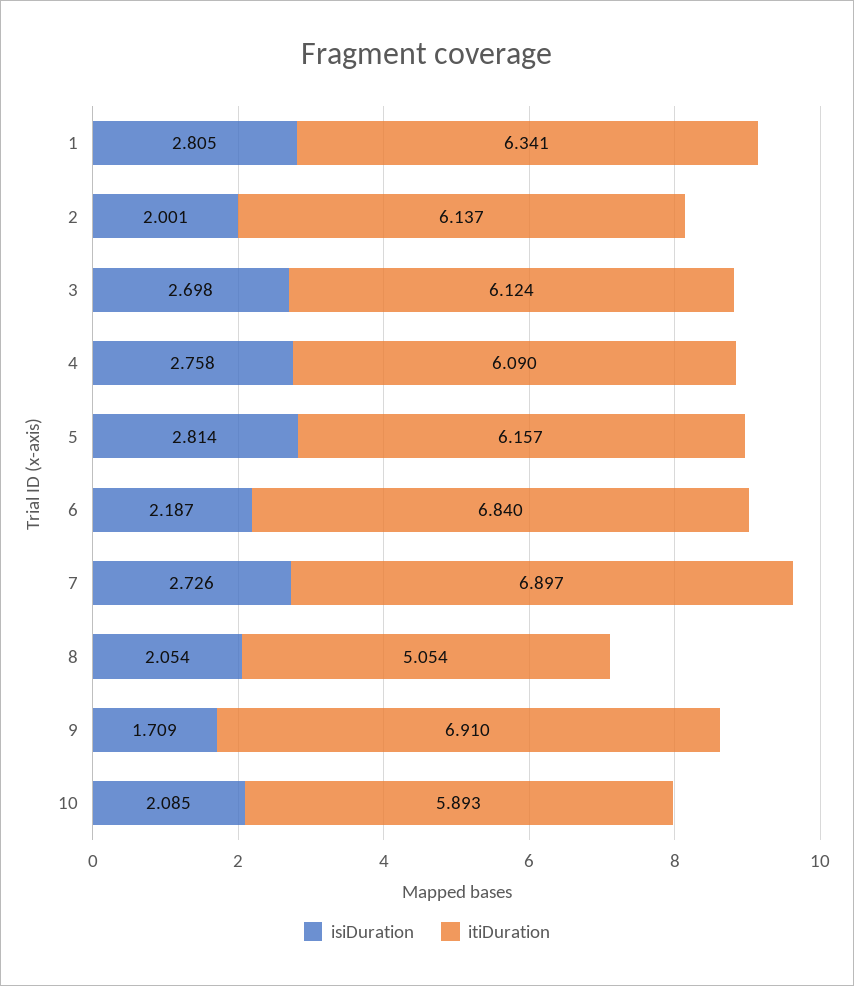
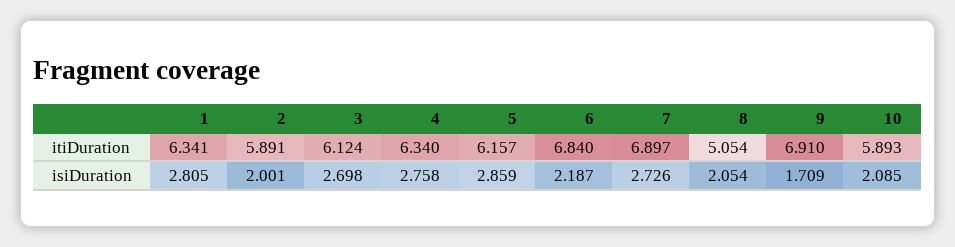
itiDuration, 2: 6.137 -> 5.891
itiDuration, 4: 6.09 -> 6.34
isiDuration, 5: 2.814 -> 2.859

